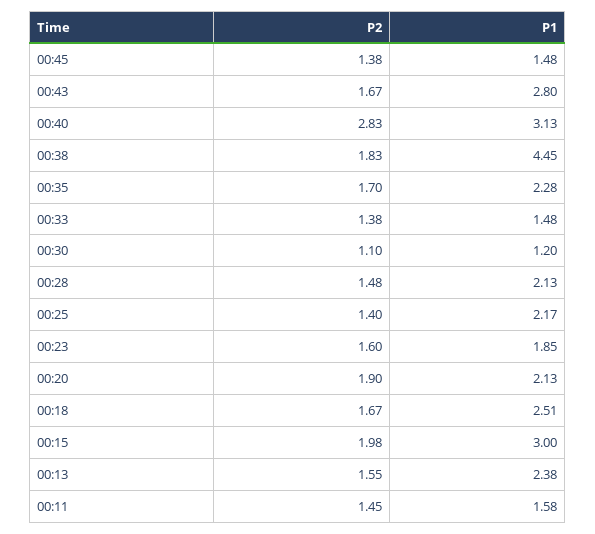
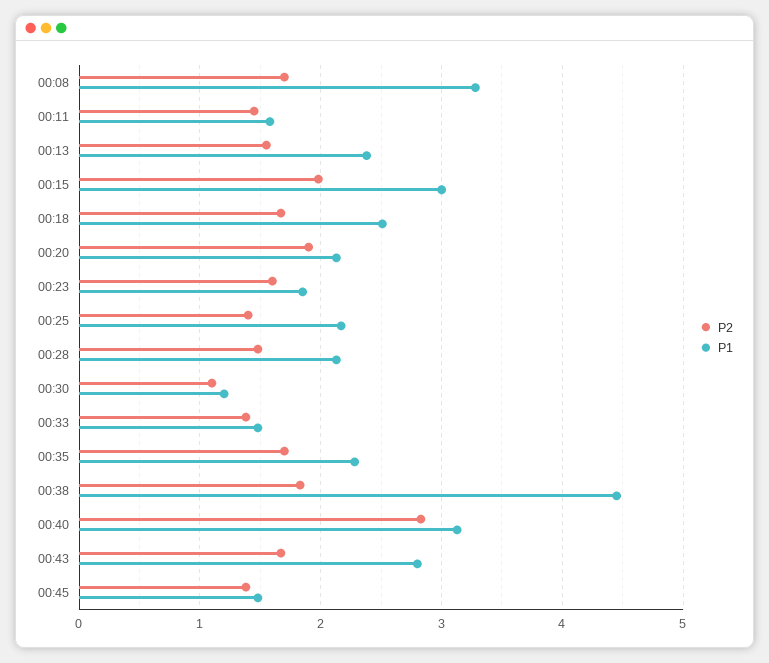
P2, 00:08: none -> 1.7
P1, 00:08: none -> 3.3

